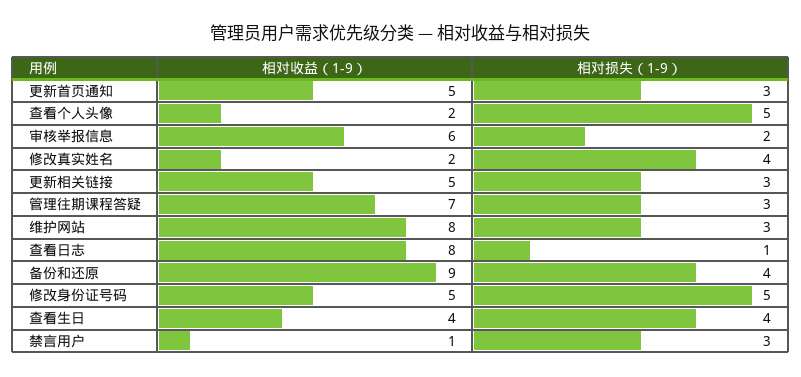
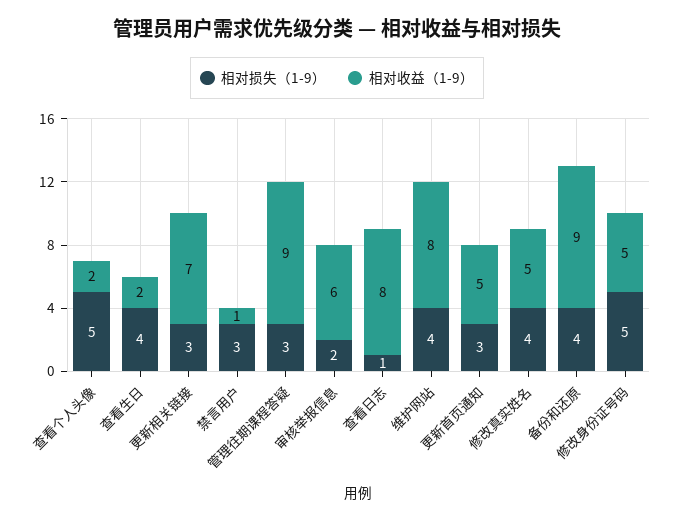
相对收益（1-9）, 修改真实姓名: 2 -> 5
相对收益（1-9）, 更新相关链接: 5 -> 7
相对收益（1-9）, 管理往期课程答疑: 7 -> 9
相对损失（1-9）, 维护网站: 3 -> 4
相对收益（1-9）, 查看生日: 4 -> 2

